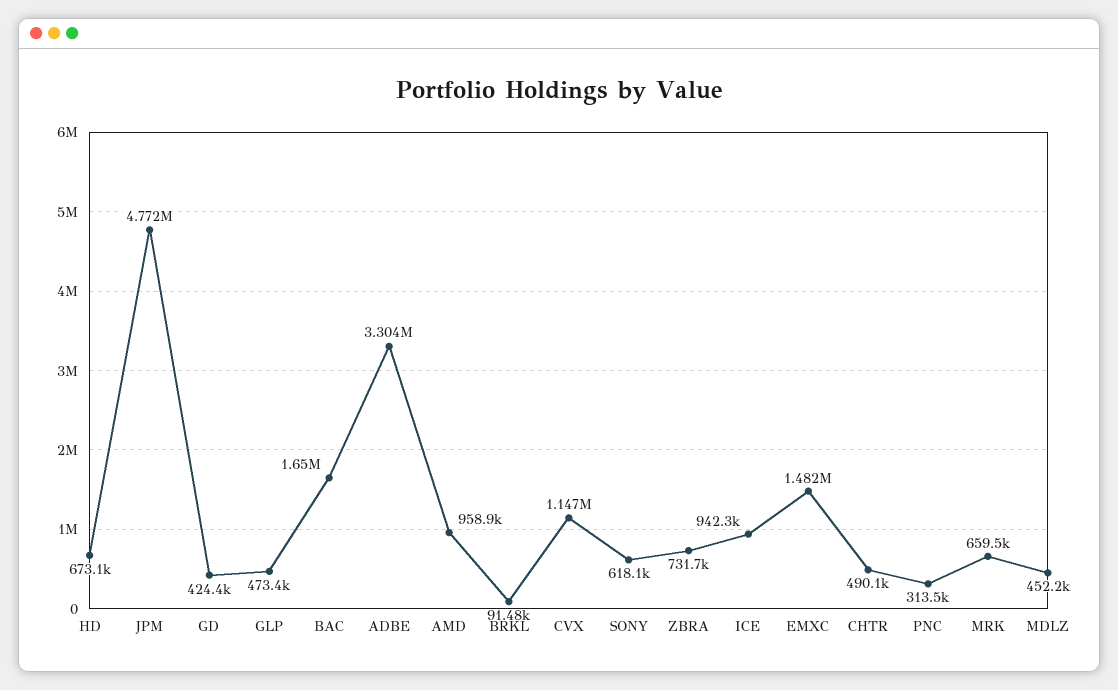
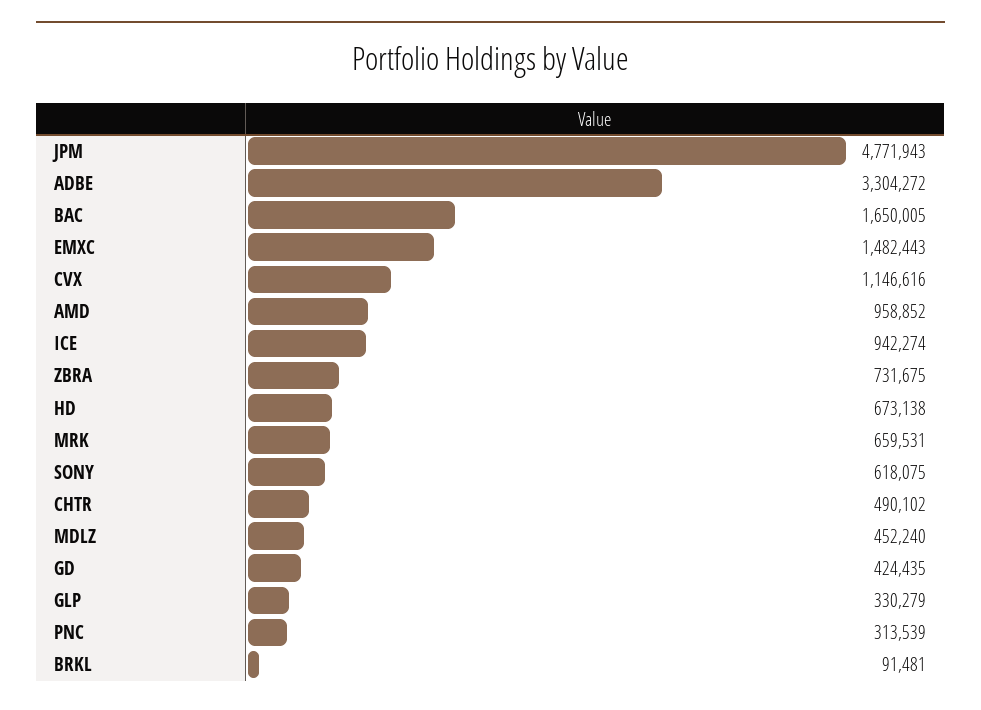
GLP: 473400 -> 330279

